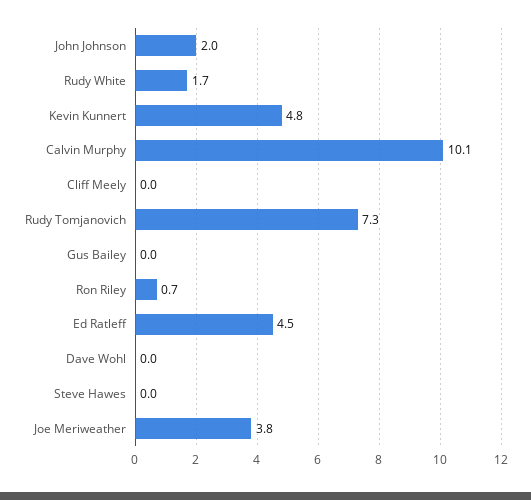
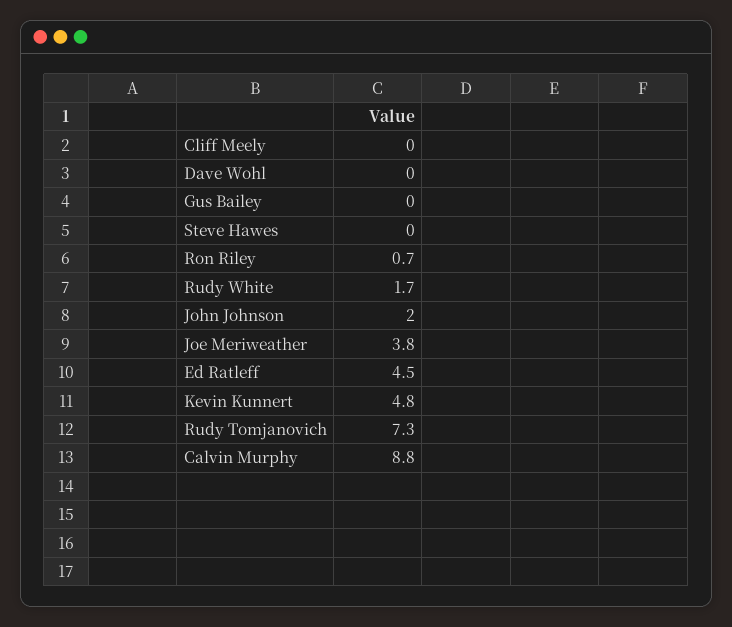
Calvin Murphy: 10.1 -> 8.8

